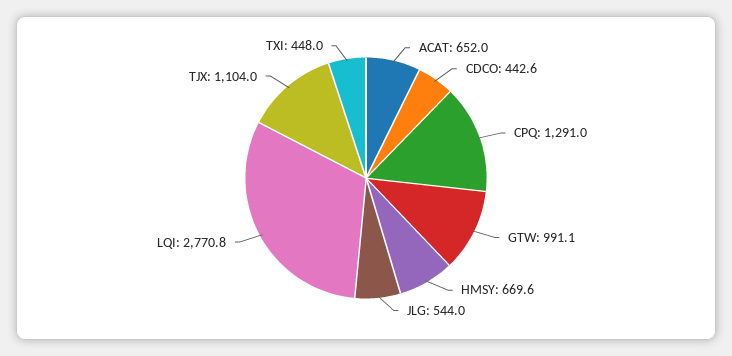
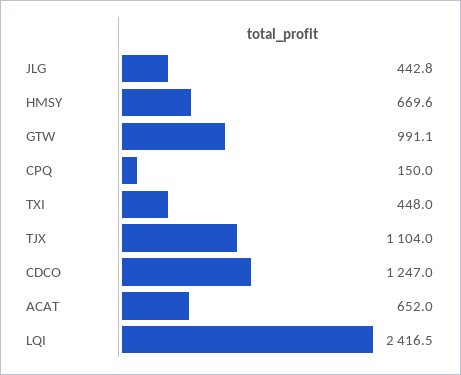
CDCO: 442.6 -> 1247
CPQ: 1291 -> 150
JLG: 544 -> 442.8
LQI: 2770.8 -> 2416.5

